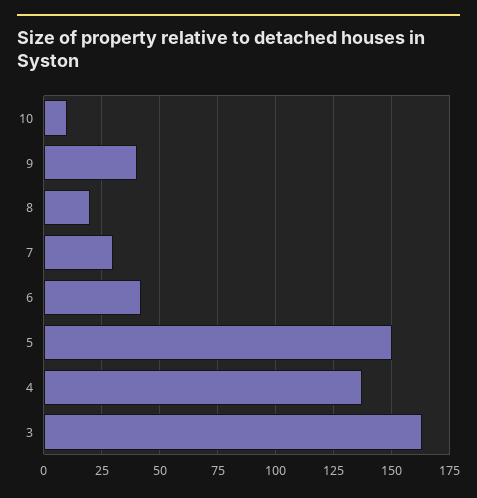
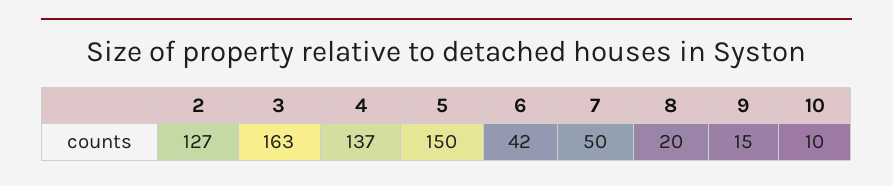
9: 40 -> 15
7: 30 -> 50
2: none -> 127

